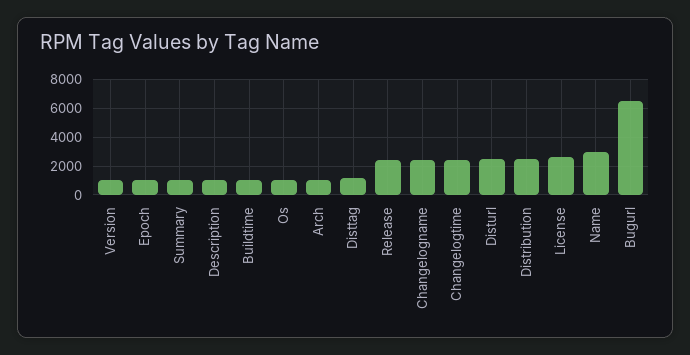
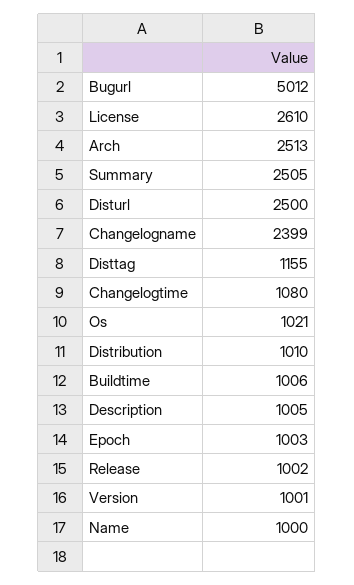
Summary: 1000 -> 2505
Arch: 1000 -> 2513
Release: 2500 -> 1002
Changelogtime: 2500 -> 1080
Distribution: 2500 -> 1010
Name: 3000 -> 1000
Bugurl: 6500 -> 5012

